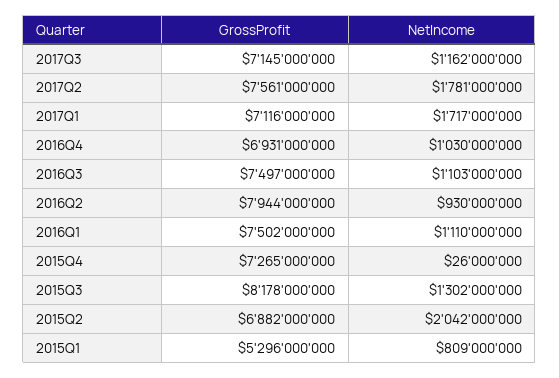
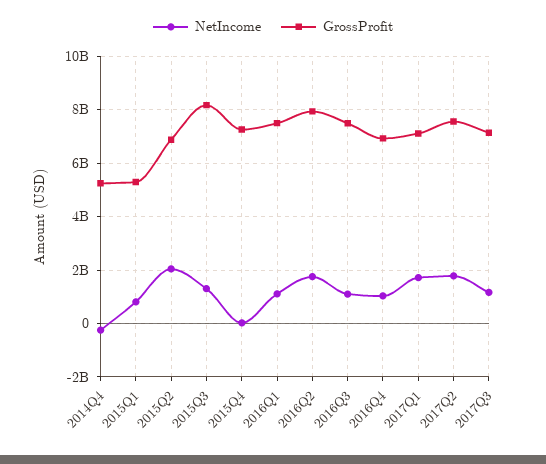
NetIncome, 2016Q2: 930000000 -> 1750000000
NetIncome, 2014Q4: none -> -250000000
GrossProfit, 2014Q4: none -> 5250000000

